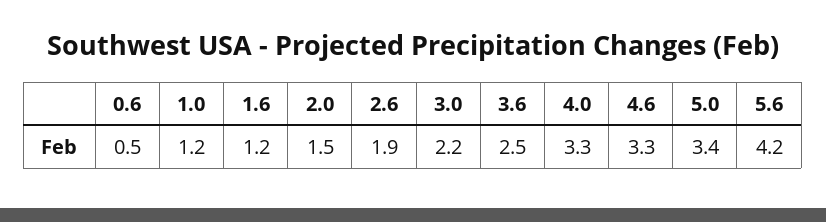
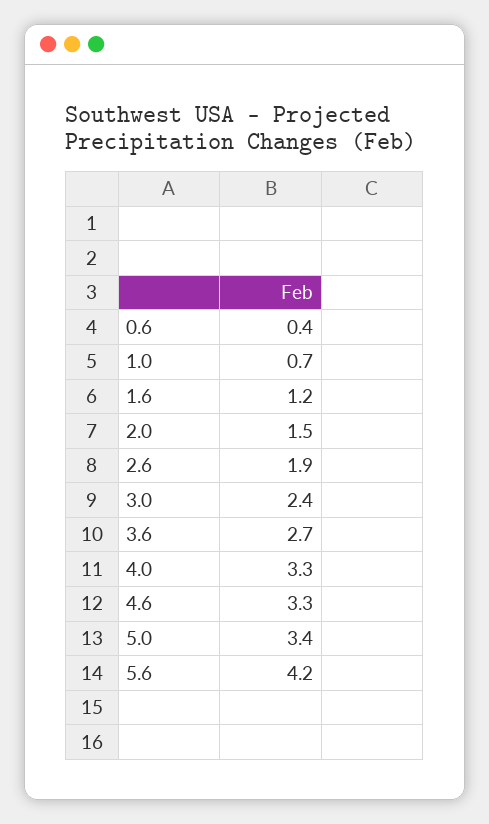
0.6: 0.5 -> 0.4
1.0: 1.2 -> 0.7
3.0: 2.2 -> 2.4
3.6: 2.5 -> 2.7

